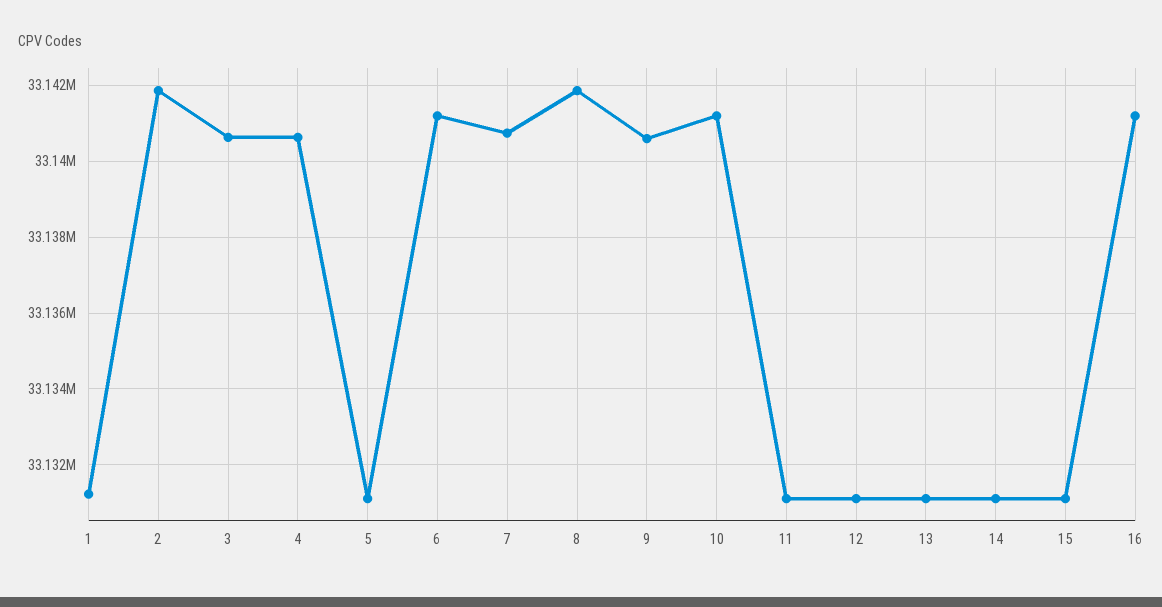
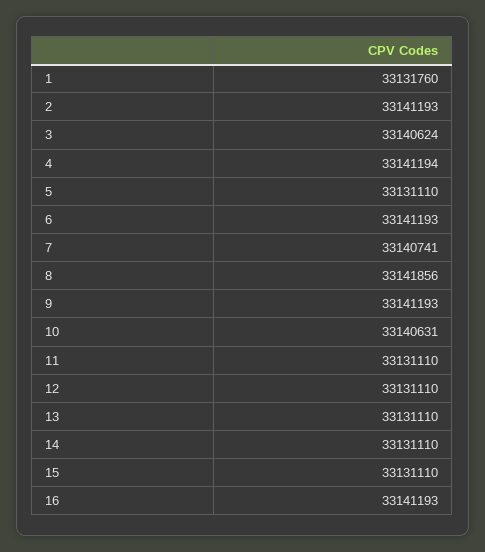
1: 33131200 -> 33131760
2: 33141800 -> 33141193
4: 33140600 -> 33141194
9: 33140600 -> 33141193
10: 33141200 -> 33140631

